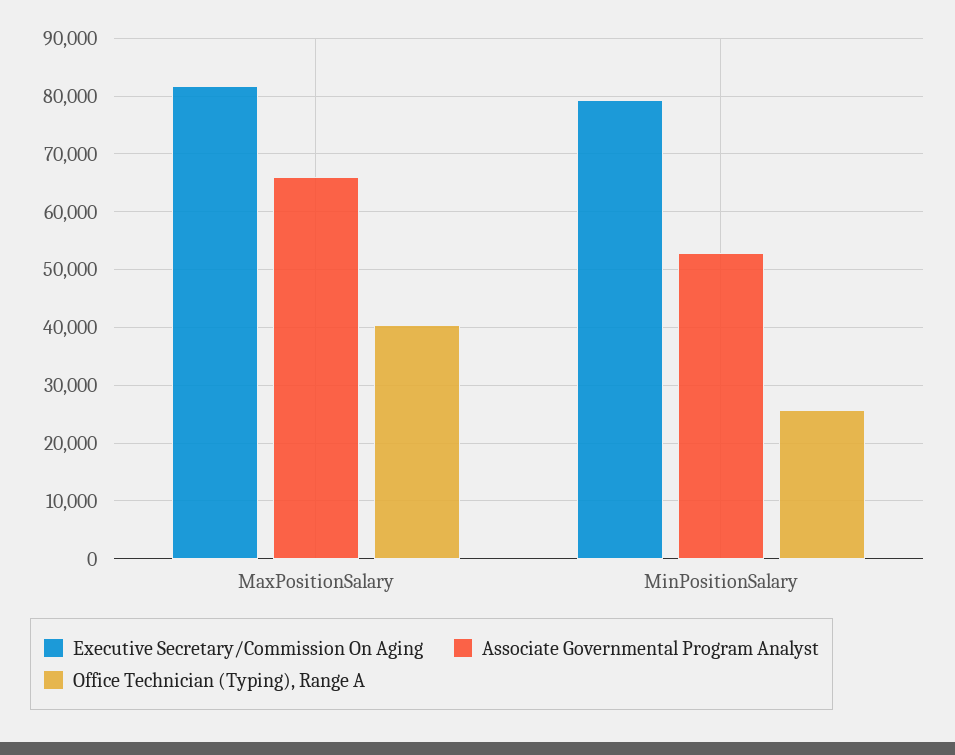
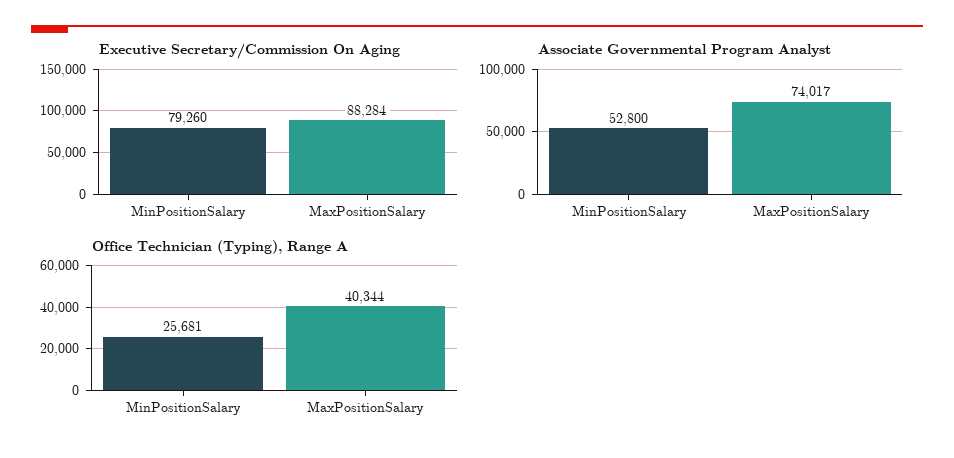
Executive Secretary/Commission On Aging, MaxPositionSalary: 82000 -> 88284
Associate Governmental Program Analyst, MaxPositionSalary: 66000 -> 74017

